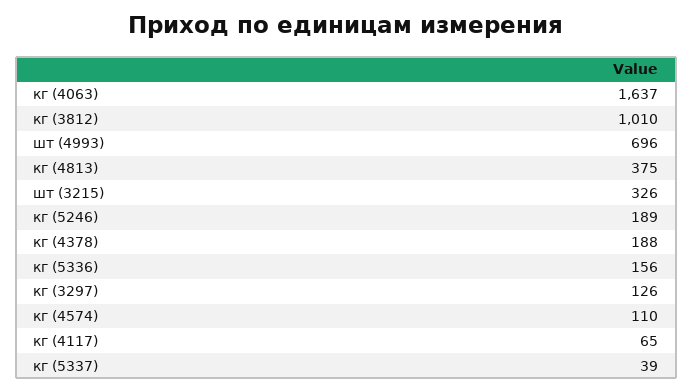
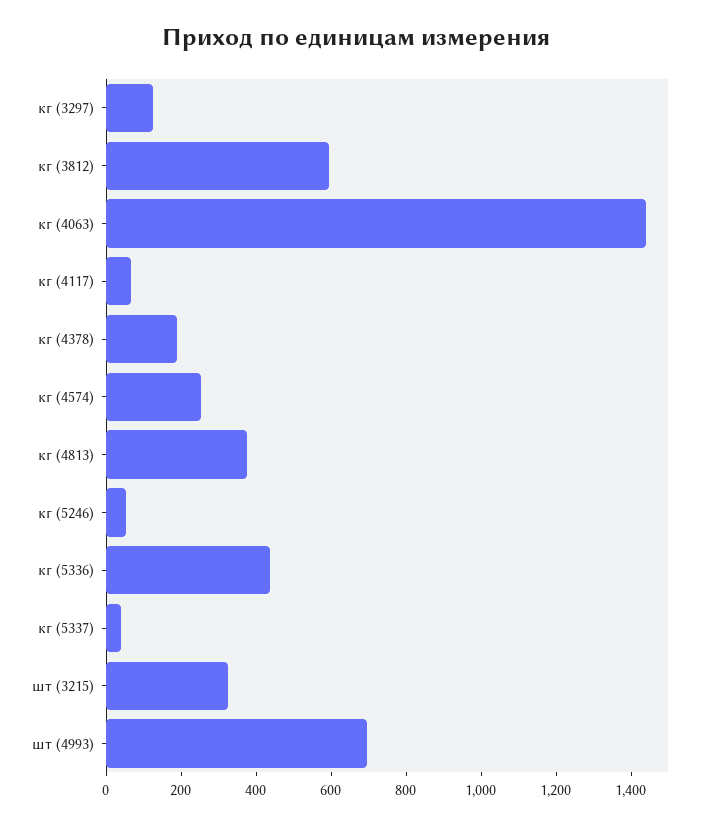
кг (4063): 1637 -> 1450
кг (3812): 1010 -> 600
кг (5246): 189 -> 50
кг (5336): 156 -> 450
кг (4574): 110 -> 250

